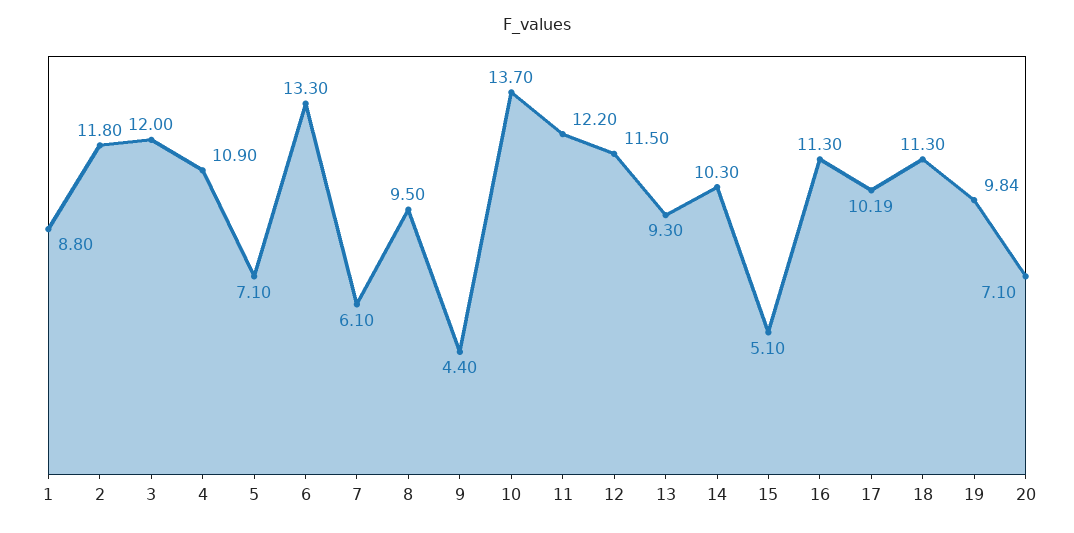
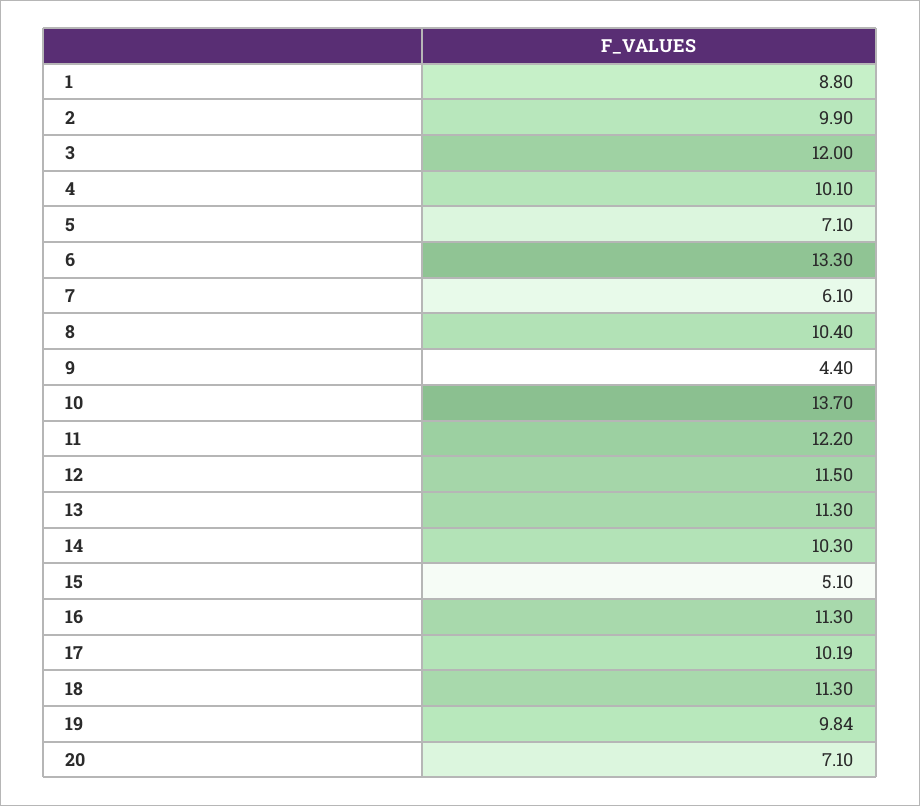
2: 11.8 -> 9.9
4: 10.9 -> 10.1
8: 9.5 -> 10.4
13: 9.3 -> 11.3

